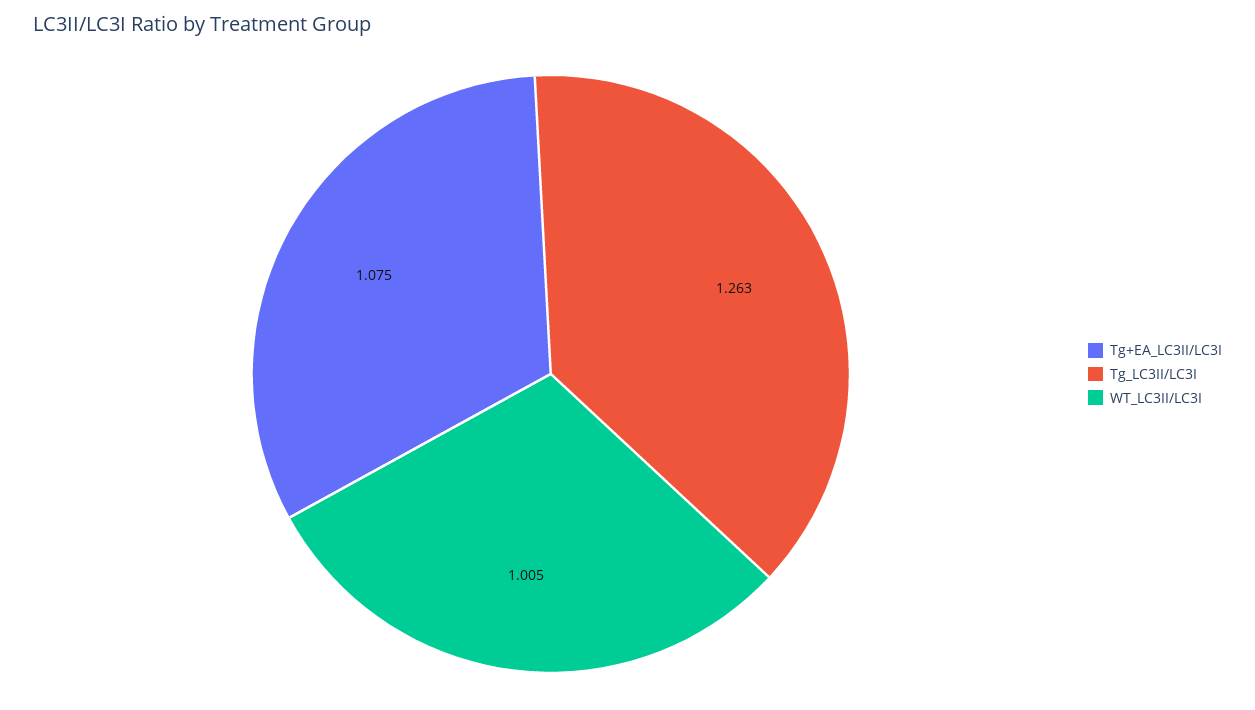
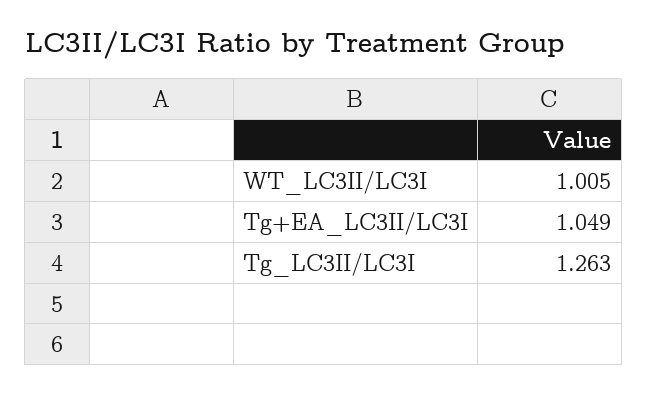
Tg+EA_LC3II/LC3I: 1.075 -> 1.049

